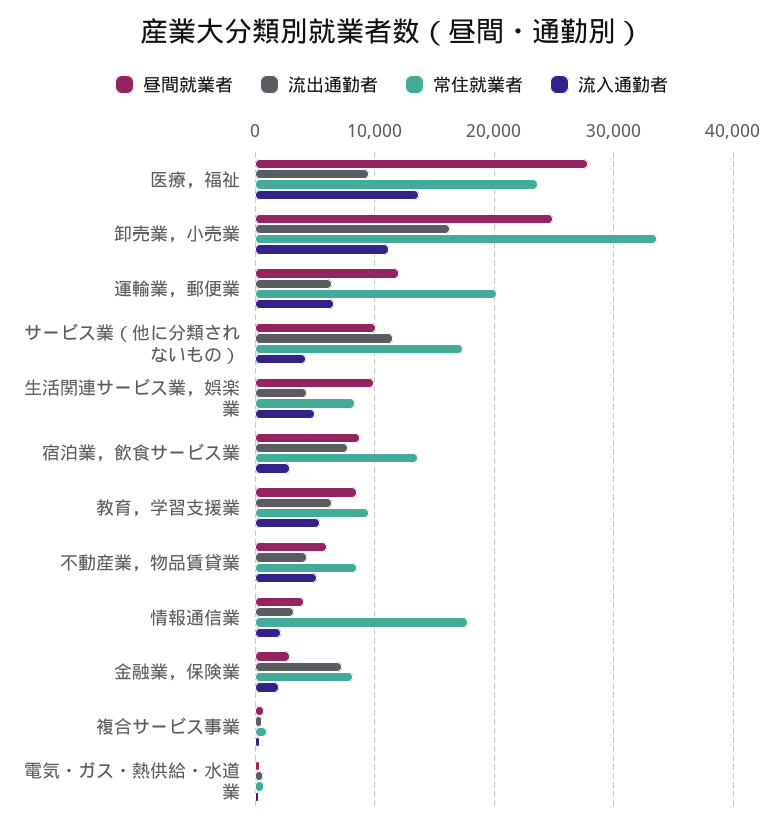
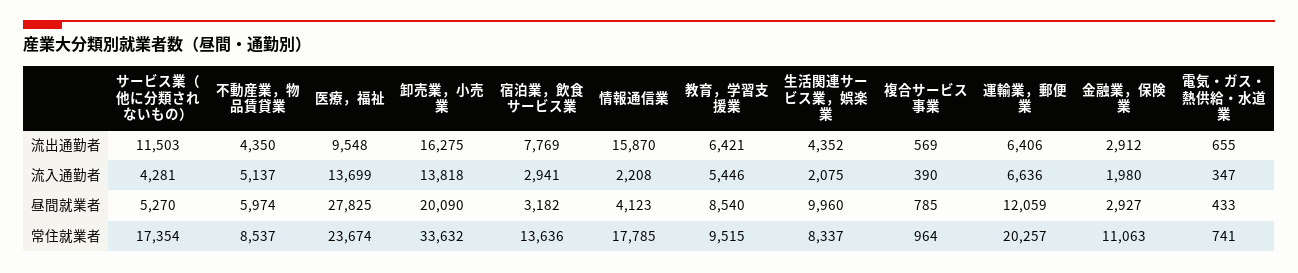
昼間就業者, 卸売業，小売業: 25000 -> 20090
流入通勤者, 卸売業，小売業: 11000 -> 13818
昼間就業者, サービス業（他に分類されないもの）: 10000 -> 5270
流入通勤者, 生活関連サービス業，娯楽業: 5000 -> 2075
昼間就業者, 宿泊業，飲食サービス業: 9000 -> 3182
流出通勤者, 情報通信業: 3000 -> 15870
流出通勤者, 金融業，保険業: 7000 -> 2912
常住就業者, 金融業，保険業: 8000 -> 11063

